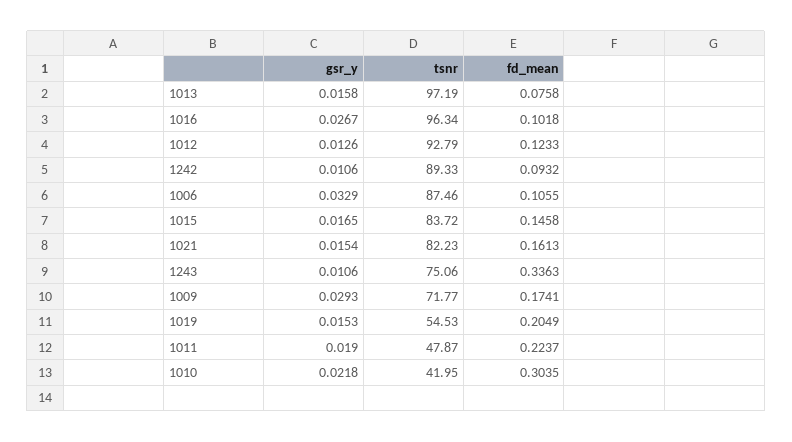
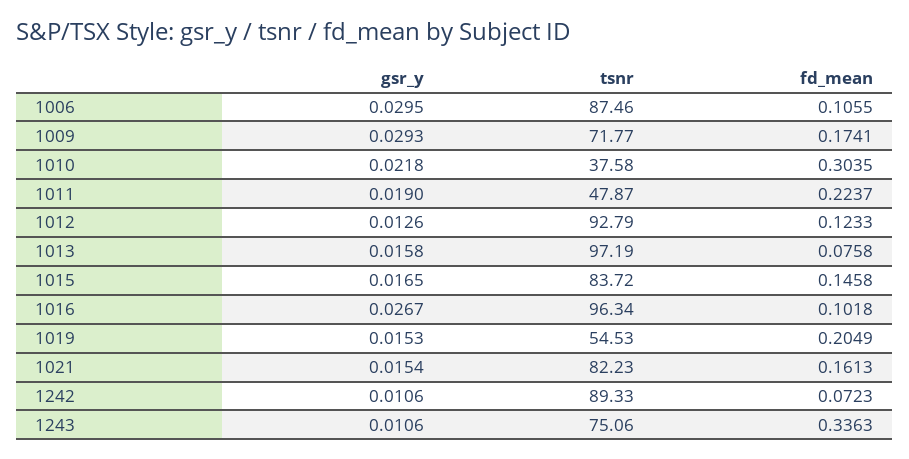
fd_mean, 1242: 0.0932 -> 0.0723
gsr_y, 1006: 0.0329 -> 0.0295
tsnr, 1010: 41.95 -> 37.58

